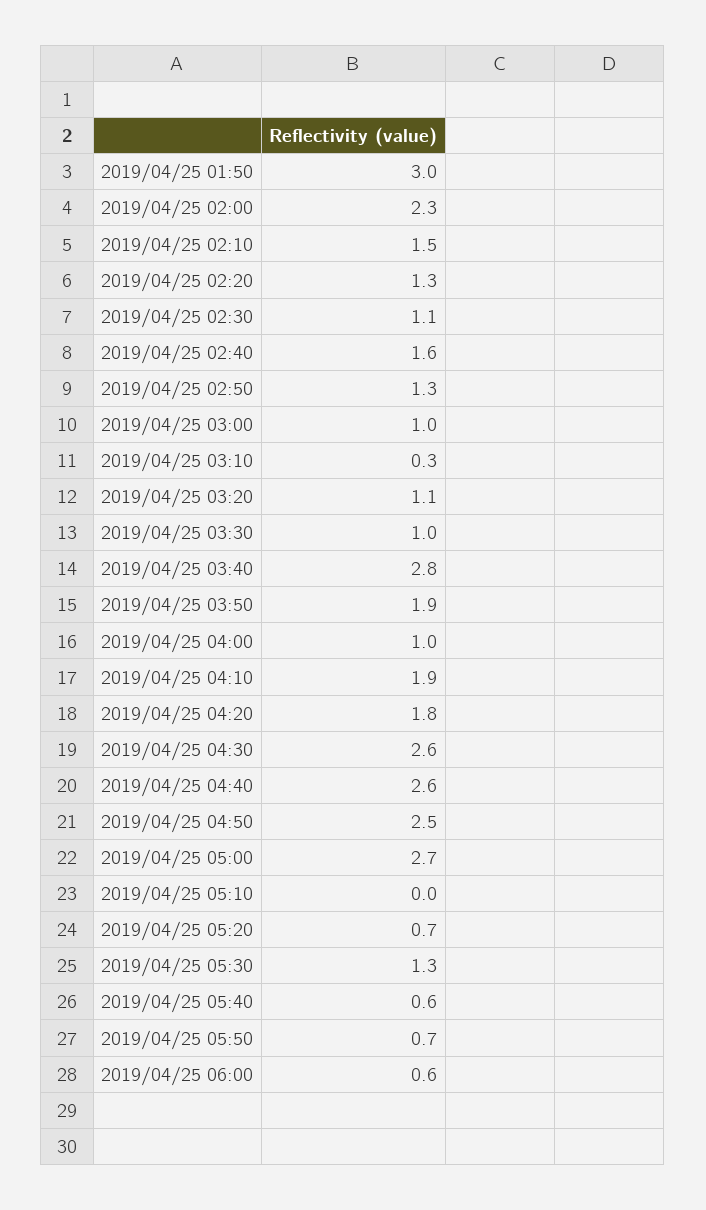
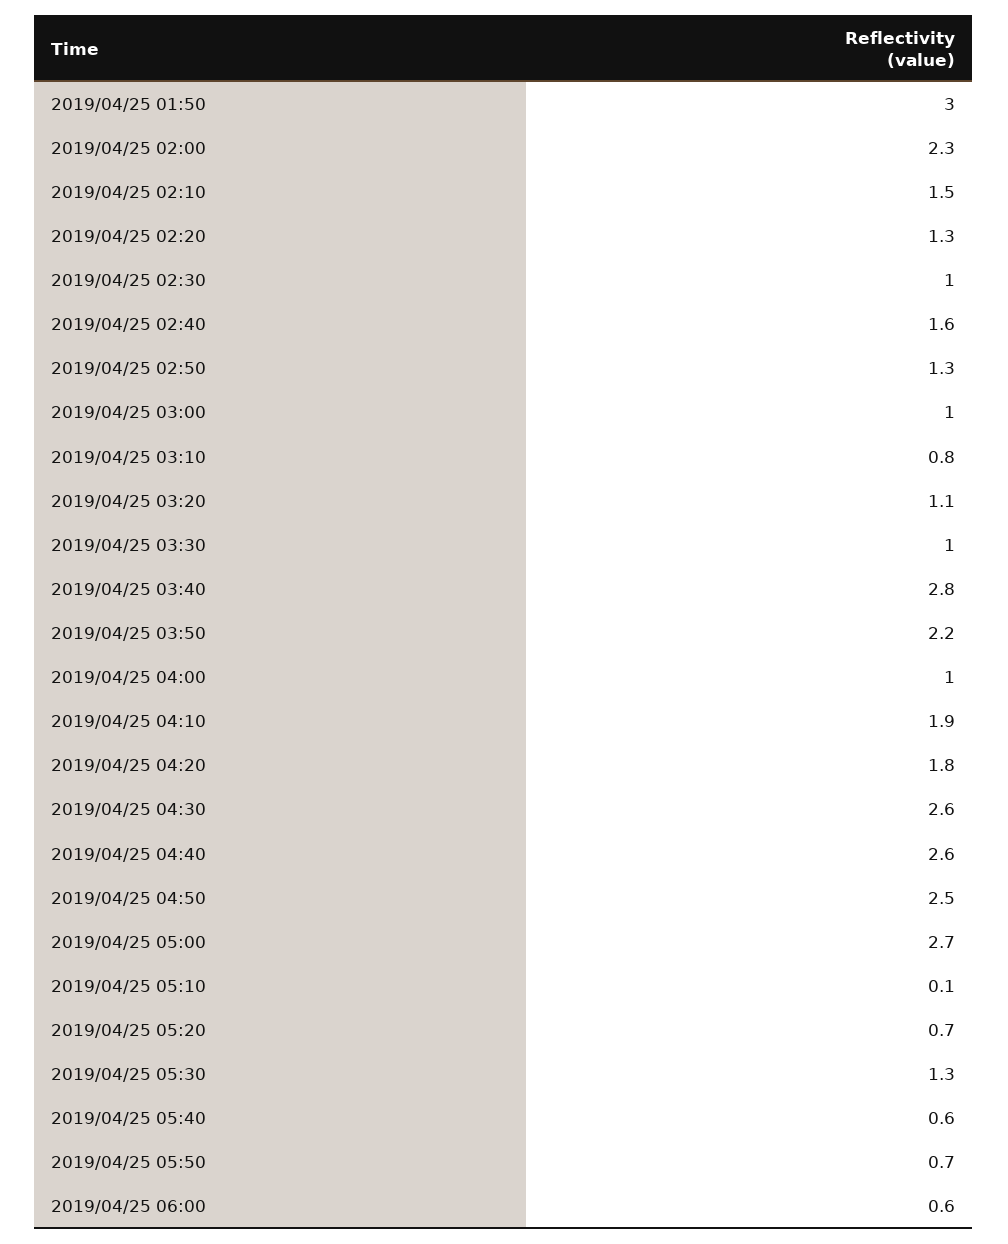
2019/04/25 02:30: 1.1 -> 1
2019/04/25 03:10: 0.3 -> 0.8
2019/04/25 03:50: 1.9 -> 2.2
2019/04/25 05:10: 0 -> 0.1

